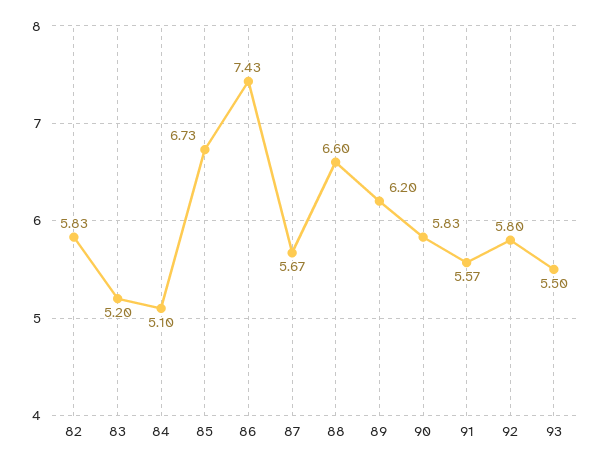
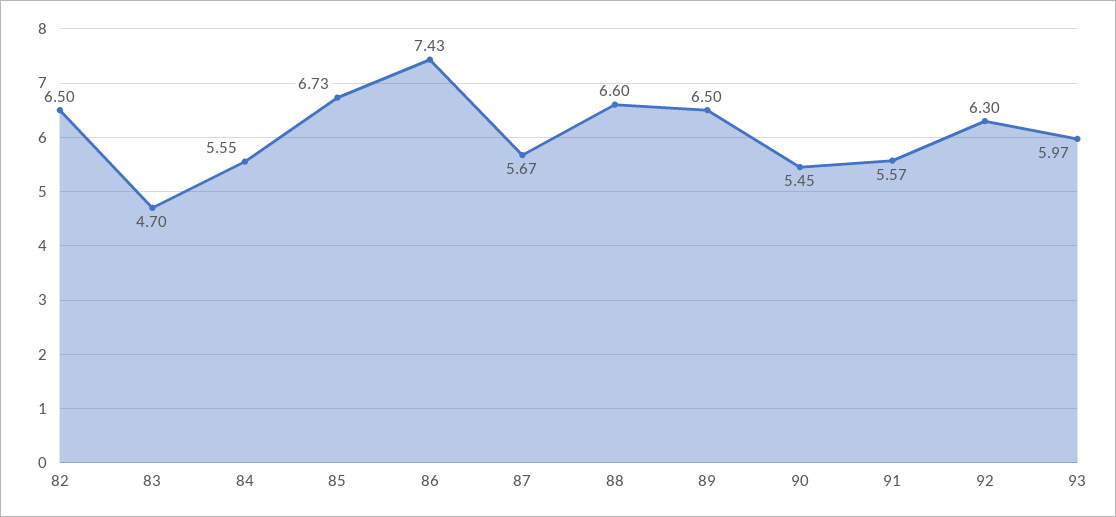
82: 5.83 -> 6.5
83: 5.2 -> 4.7
84: 5.1 -> 5.55
89: 6.2 -> 6.5
90: 5.83 -> 5.45
92: 5.8 -> 6.3
93: 5.5 -> 5.97

